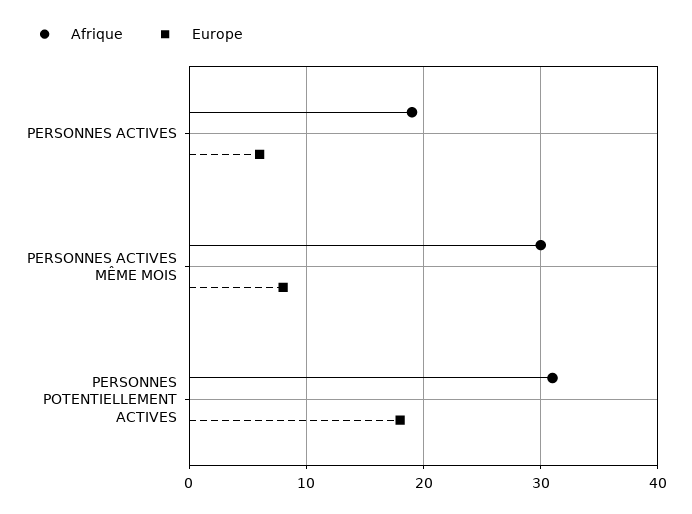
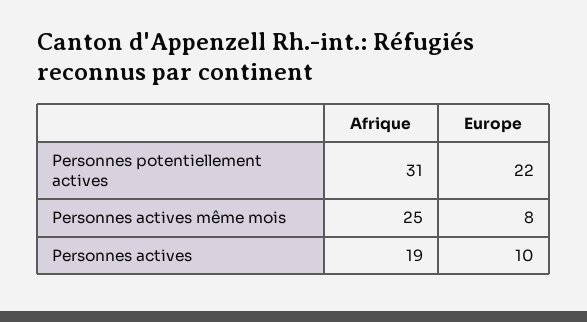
Europe, PERSONNES ACTIVES: 6 -> 10
Afrique, PERSONNES ACTIVES MÊME MOIS: 30 -> 25
Europe, PERSONNES POTENTIELLEMENT ACTIVES: 18 -> 22

